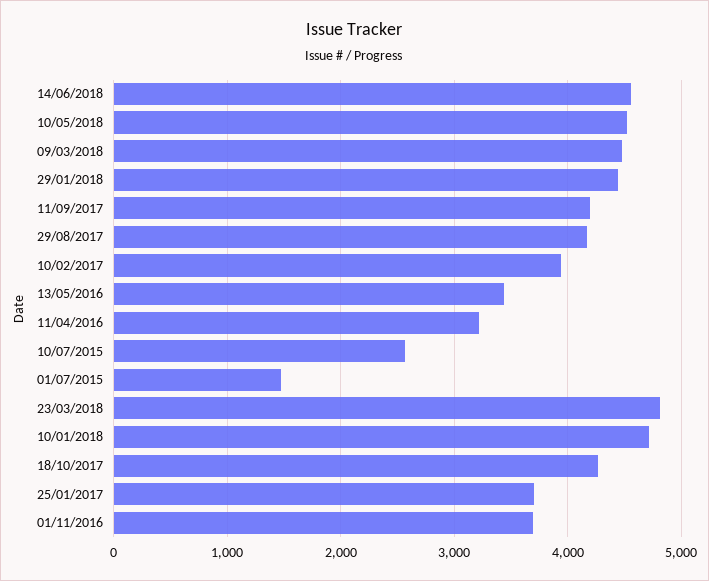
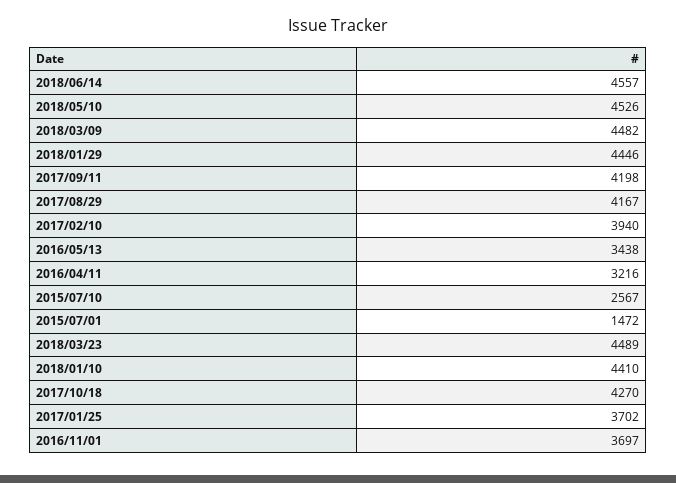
23/03/2018: 4800 -> 4489
10/01/2018: 4700 -> 4410

